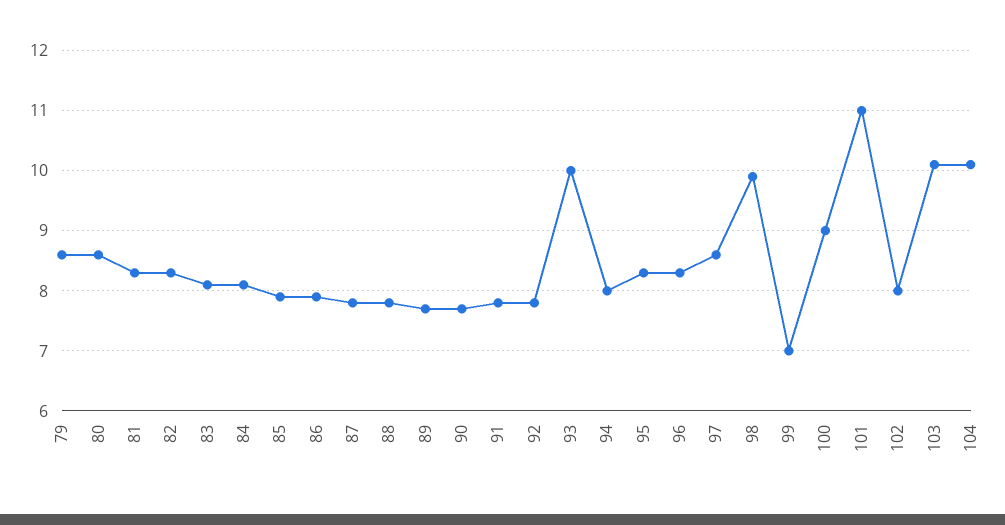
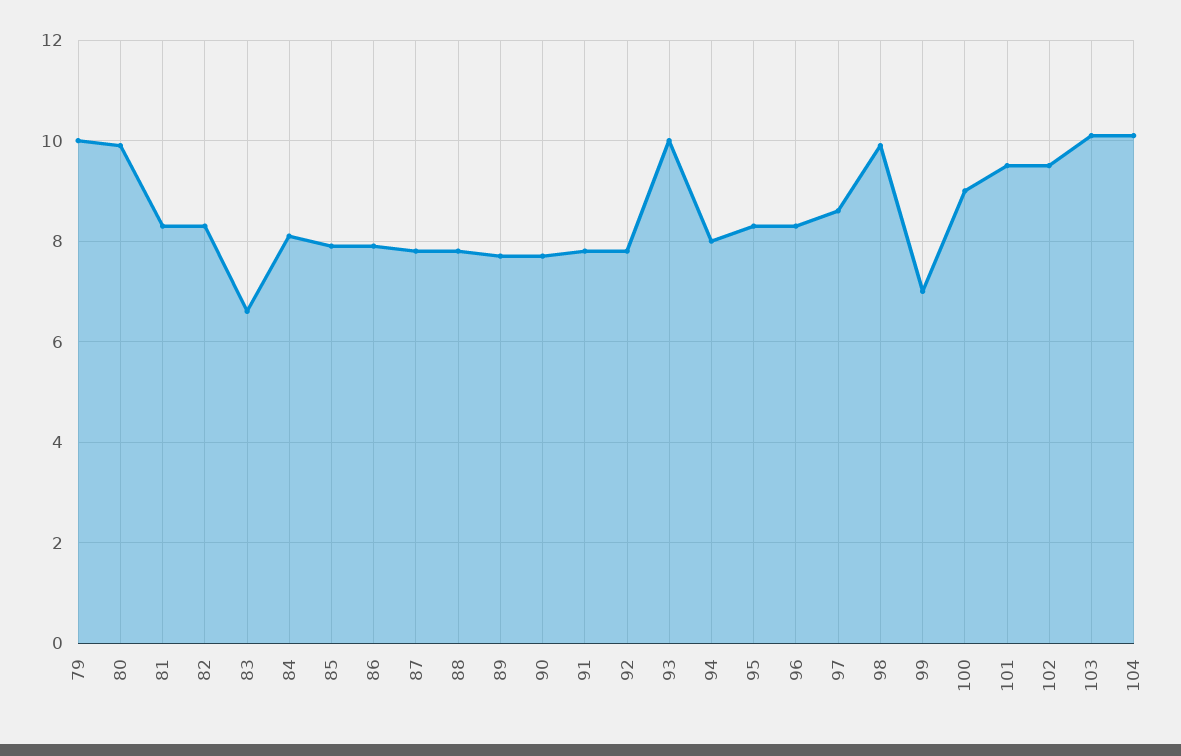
79: 8.6 -> 10
80: 8.6 -> 10
83: 8.1 -> 6.5
101: 11 -> 9.5
102: 8 -> 9.5

